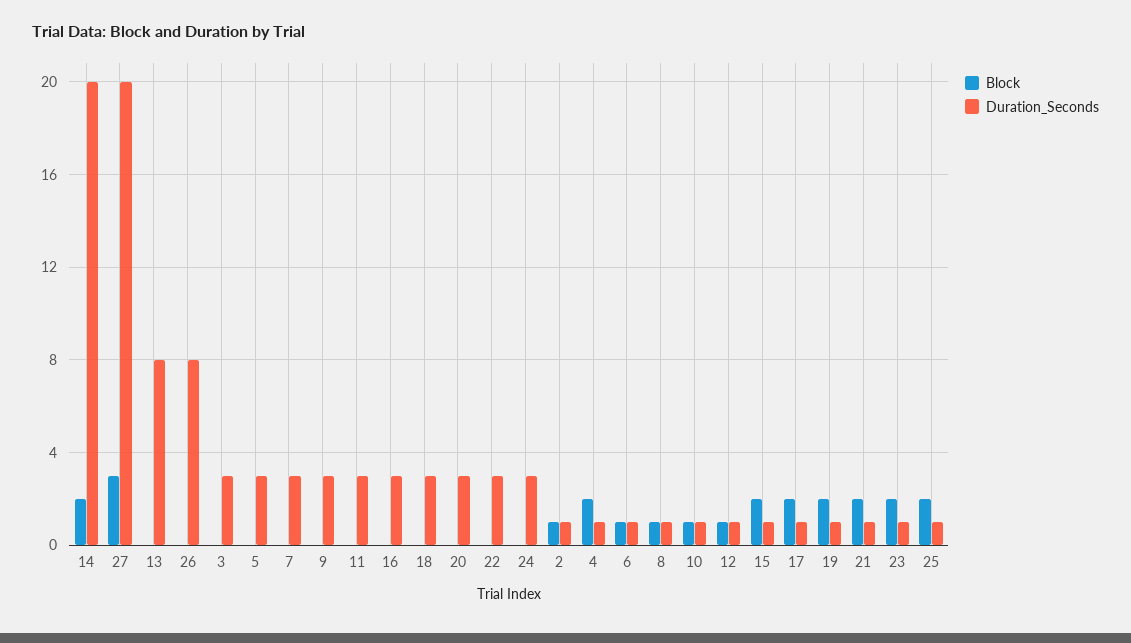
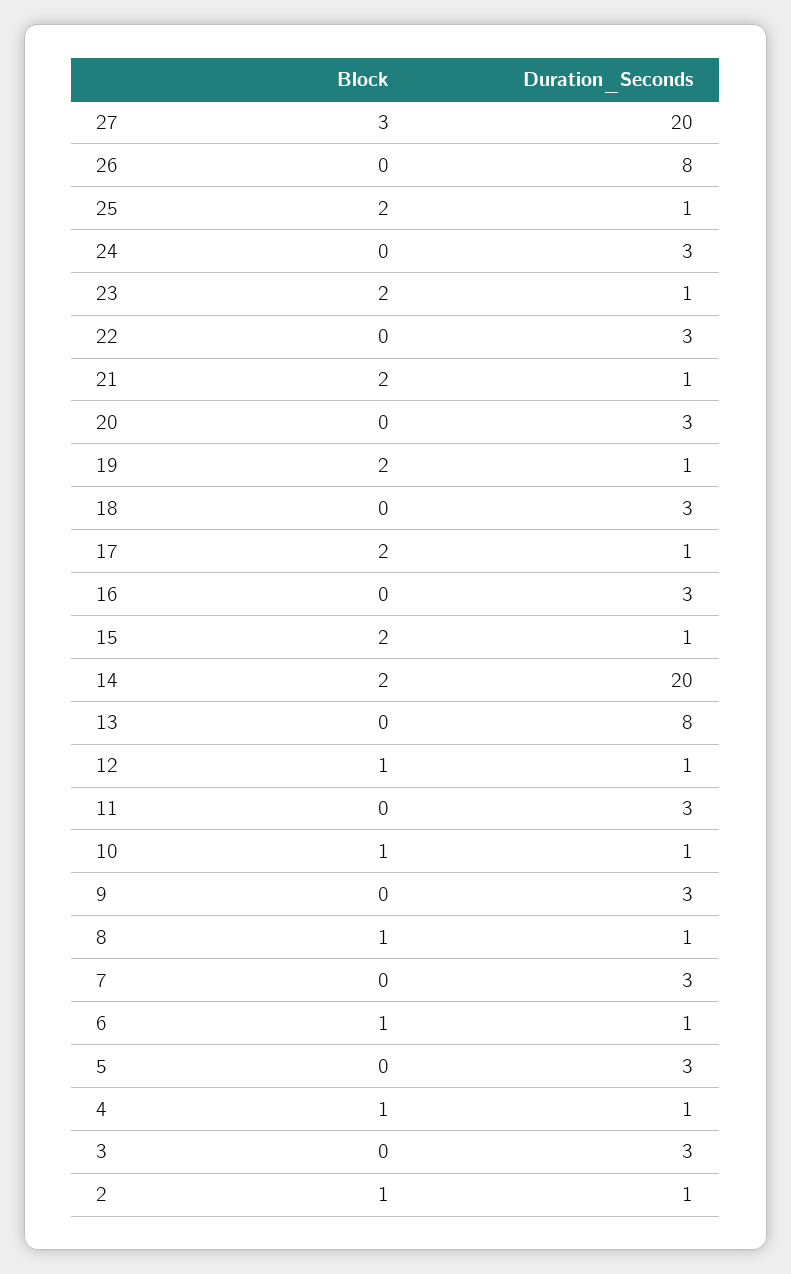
Block, 4: 2 -> 1

